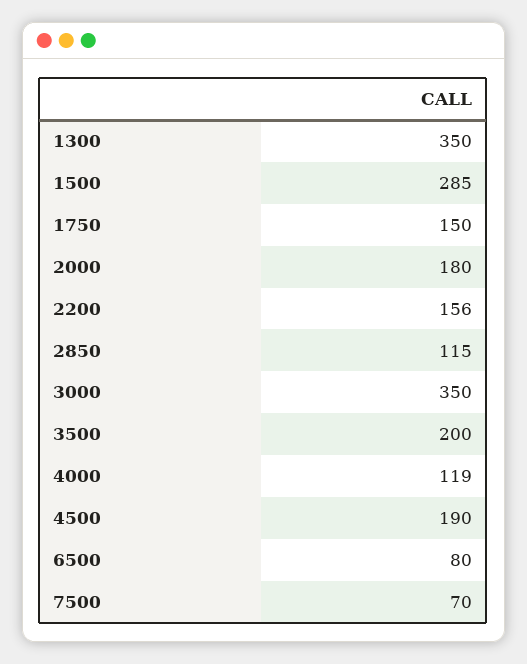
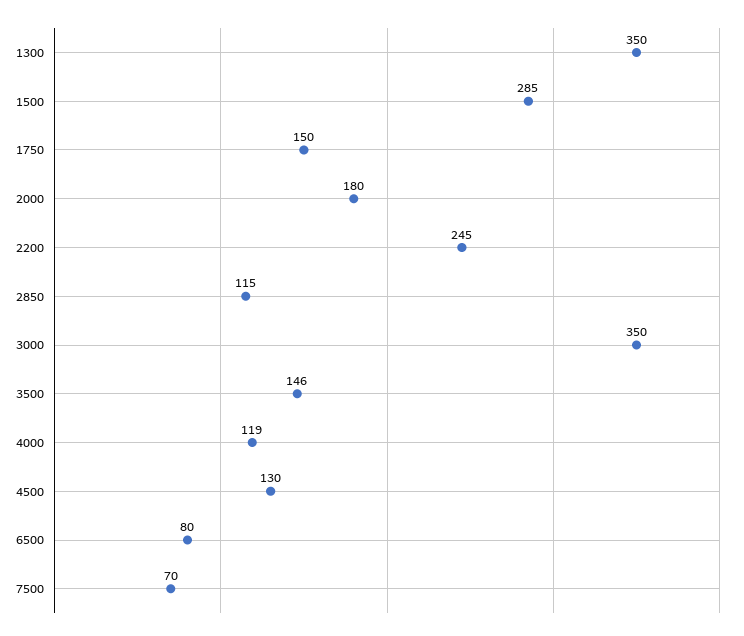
2200: 156 -> 245
3500: 200 -> 146
4500: 190 -> 130

